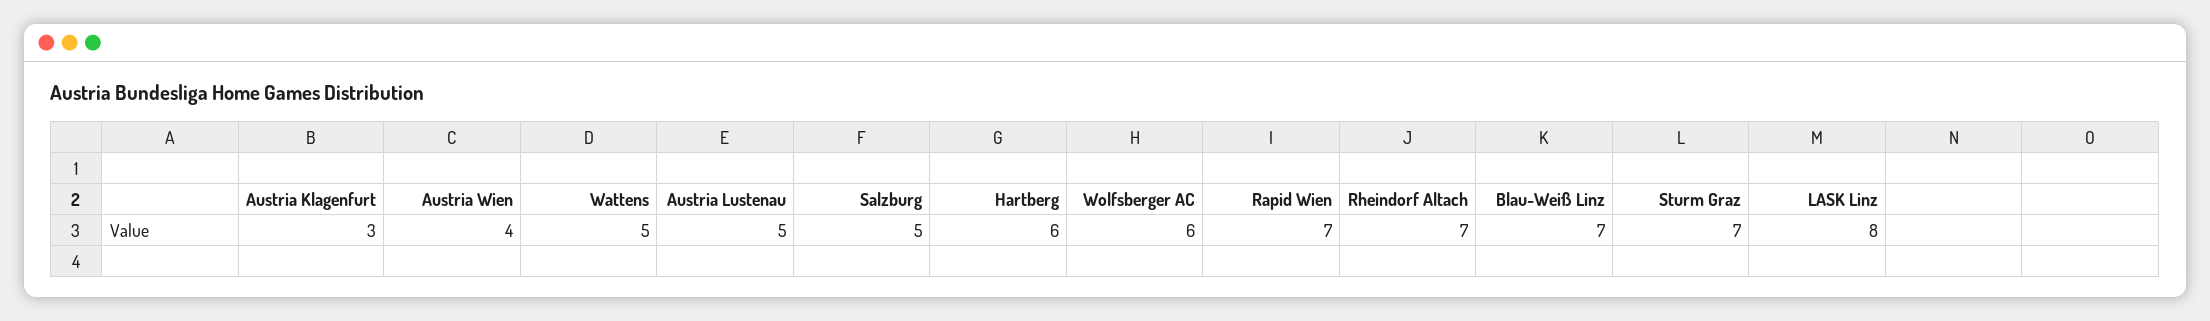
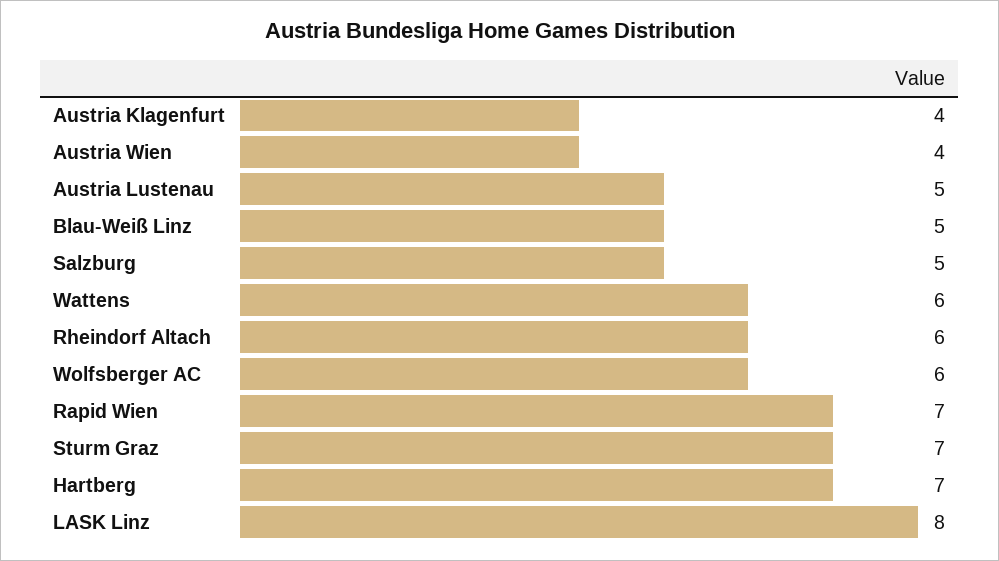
Austria Klagenfurt: 3 -> 4
Wattens: 5 -> 6
Hartberg: 6 -> 7
Rheindorf Altach: 7 -> 6
Blau-Weiß Linz: 7 -> 5

